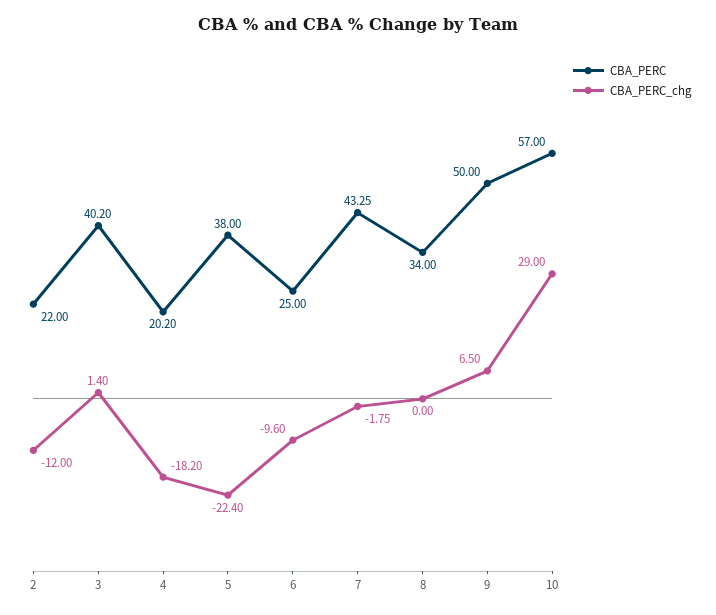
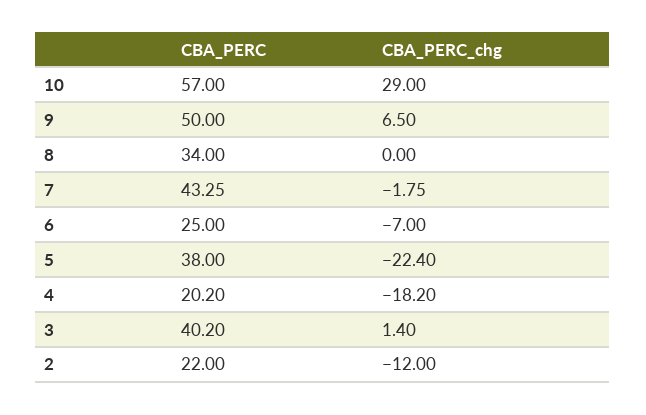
CBA_PERC_chg, 6: -9.6 -> -7

